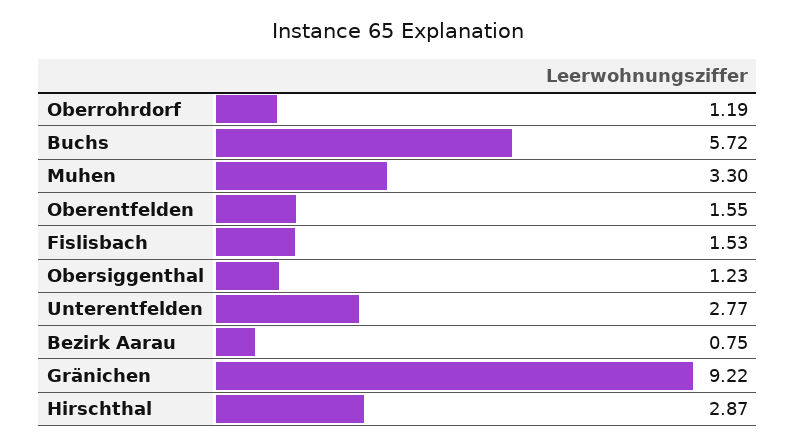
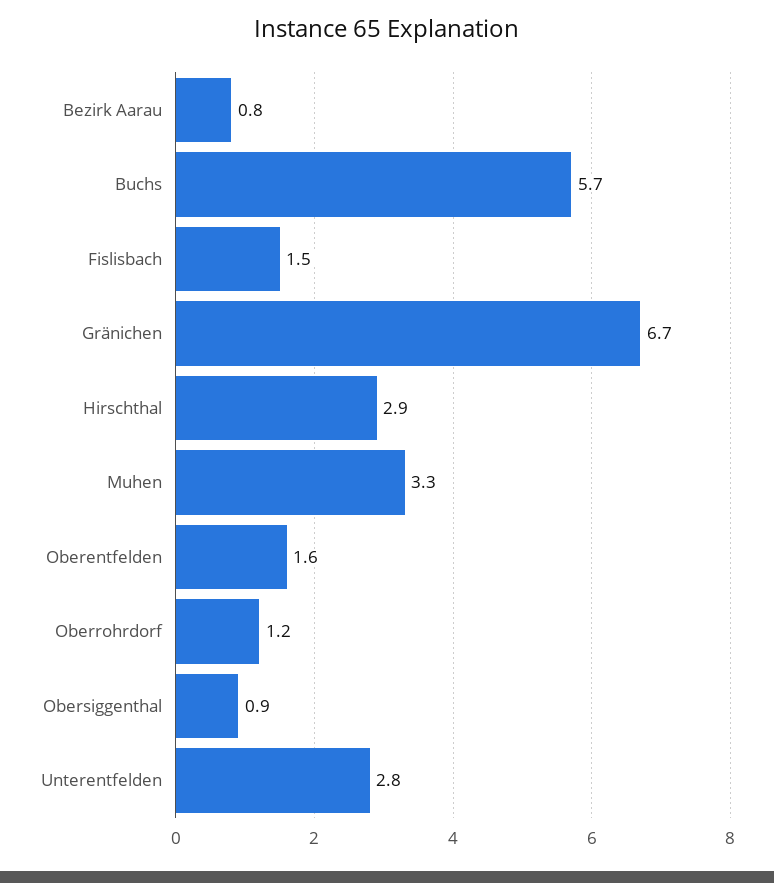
Obersiggenthal: 1.23 -> 0.9
Gränichen: 9.22 -> 6.7

